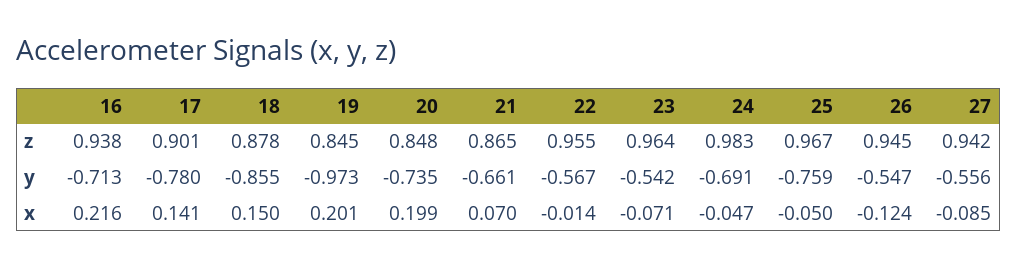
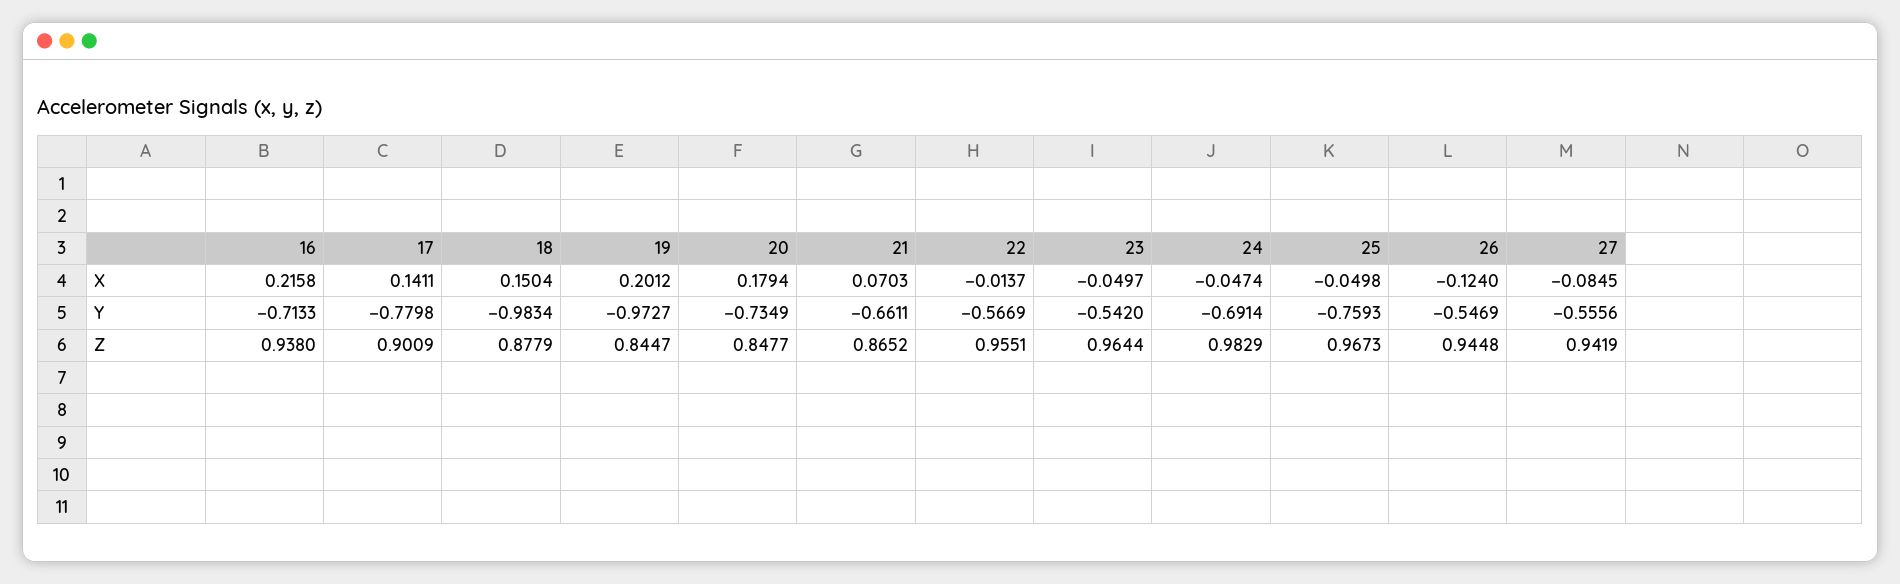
18, y: -0.855 -> -0.9834
20, x: 0.199 -> 0.1794
23, x: -0.071 -> -0.0497

